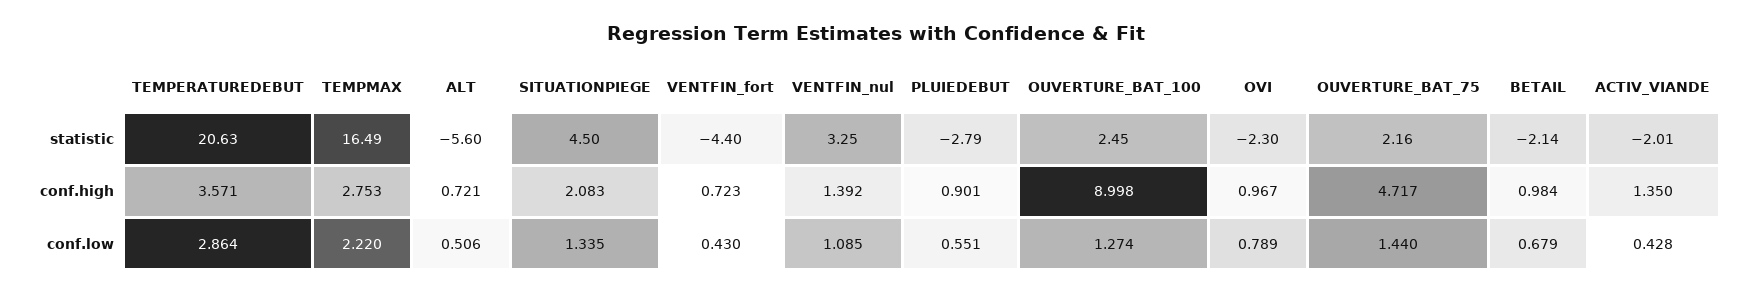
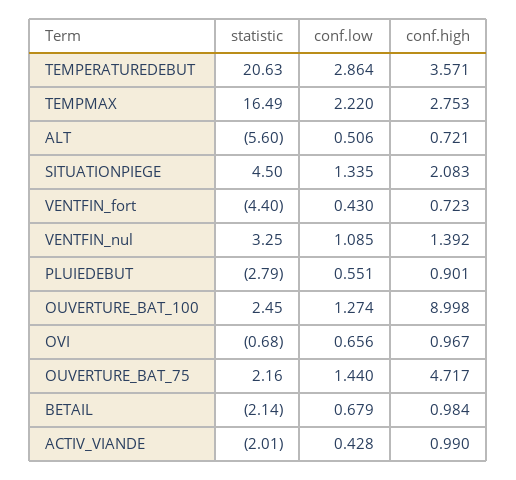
OVI, statistic: -2.3 -> -0.68
ACTIV_VIANDE, conf.high: 1.35 -> 0.99
OVI, conf.low: 0.789 -> 0.656

